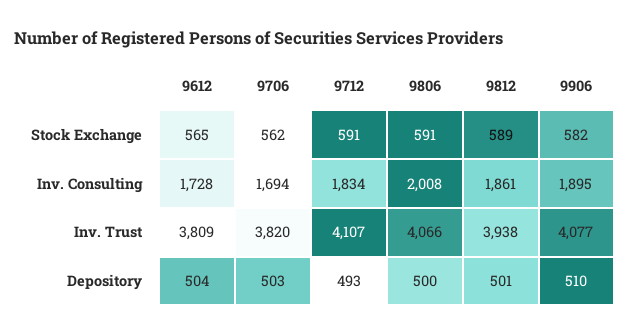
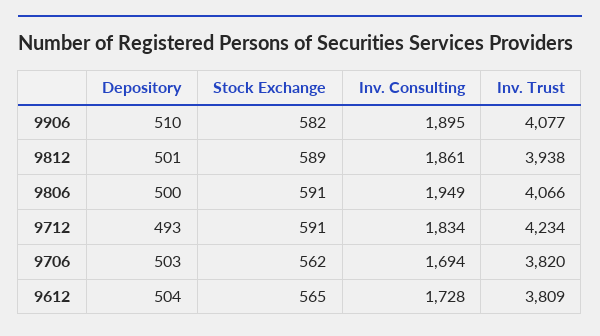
9806, Inv. Consulting: 2008 -> 1949
9712, Inv. Trust: 4107 -> 4234

